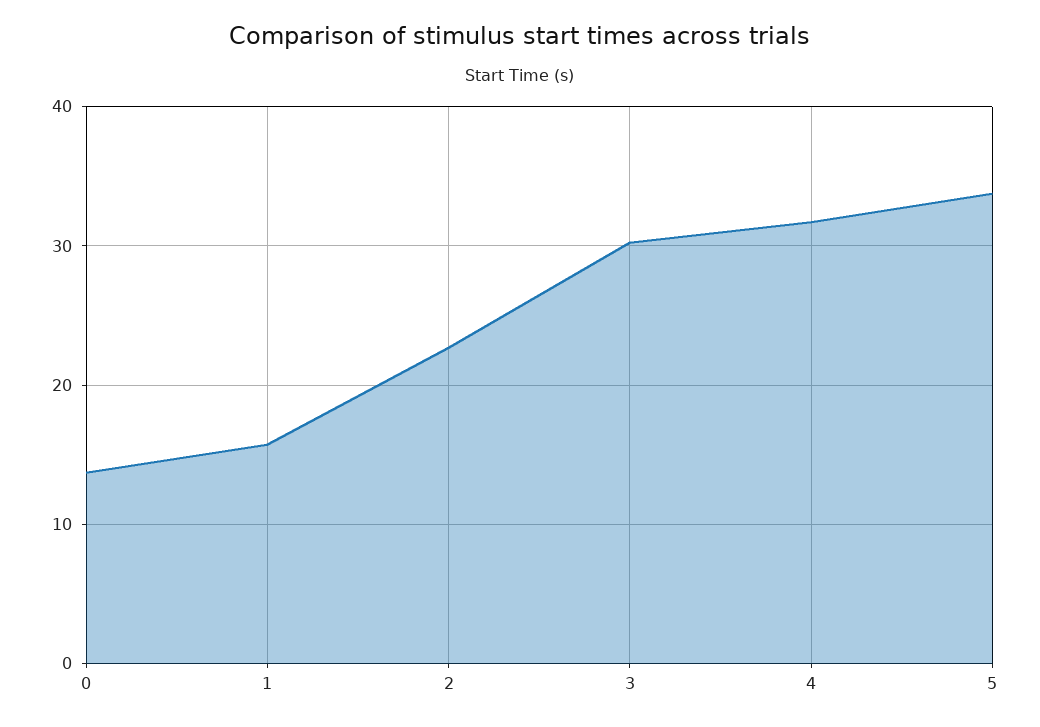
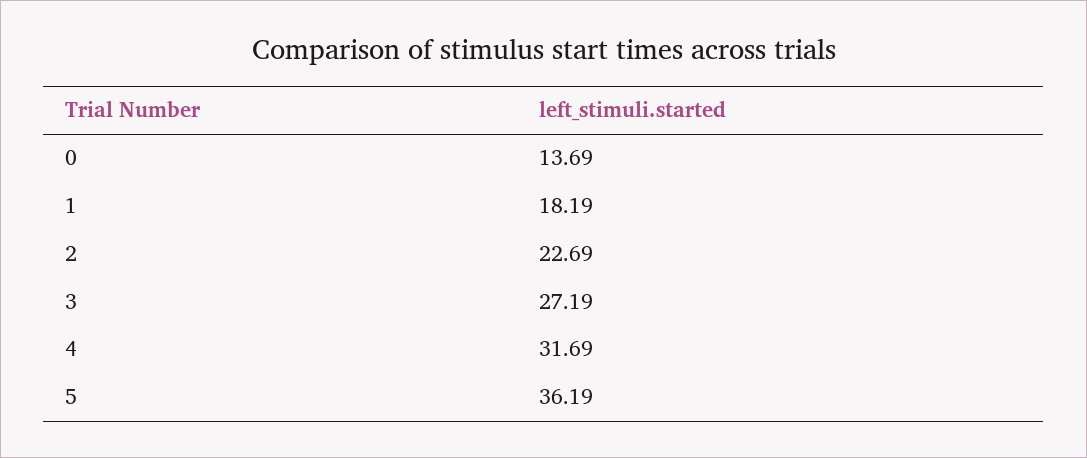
1: 16 -> 18.19
3: 30 -> 27.19
5: 34 -> 36.19

